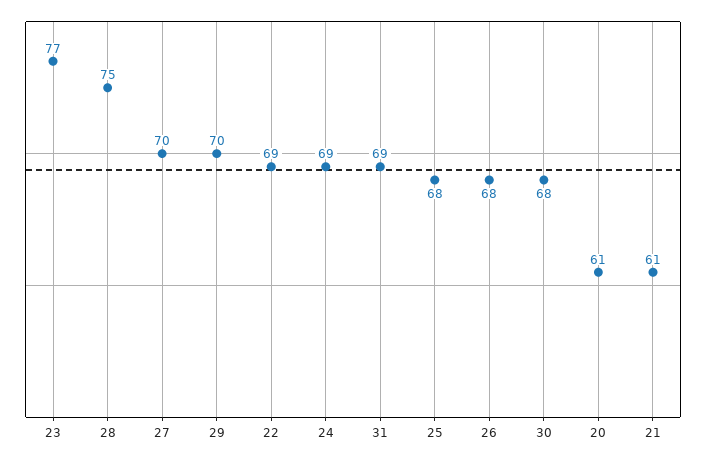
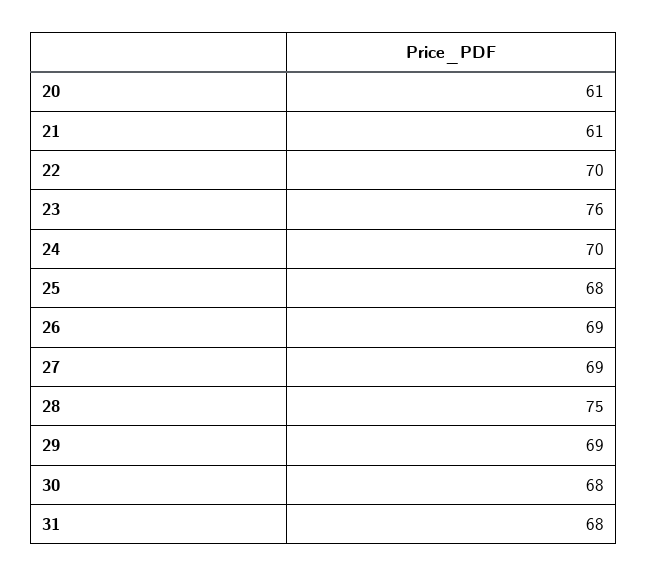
23: 77 -> 76
27: 70 -> 69
29: 70 -> 69
22: 69 -> 70
24: 69 -> 70
31: 69 -> 68
26: 68 -> 69

